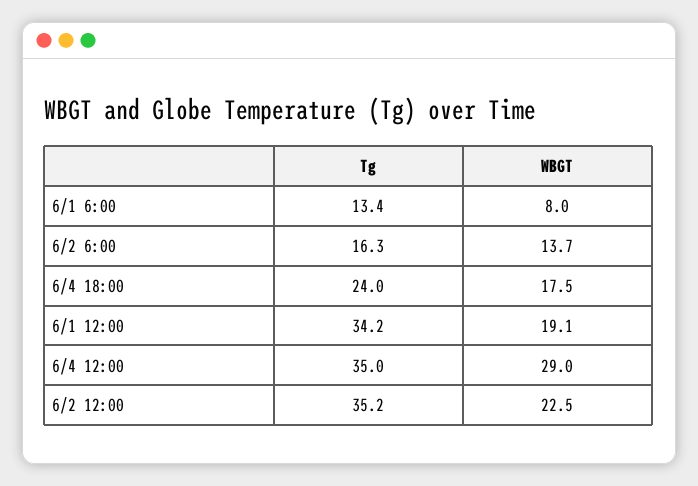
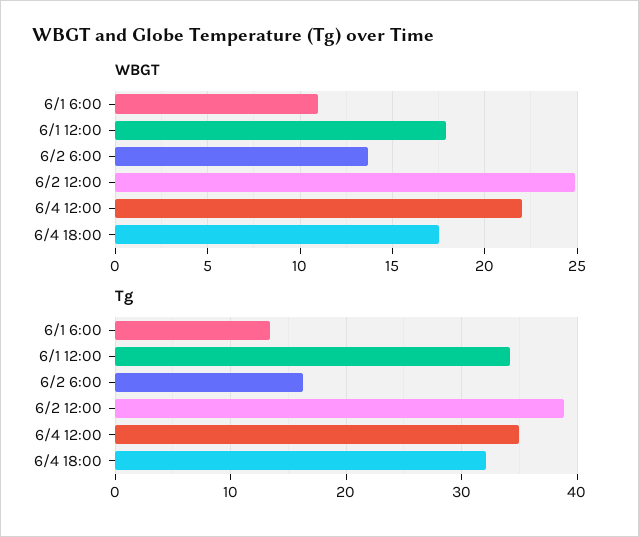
WBGT, 6/1 6:00: 8 -> 11
Tg, 6/4 18:00: 24 -> 32
WBGT, 6/1 12:00: 19.1 -> 18
WBGT, 6/4 12:00: 29 -> 22
Tg, 6/2 12:00: 35.2 -> 39
WBGT, 6/2 12:00: 22.5 -> 25

